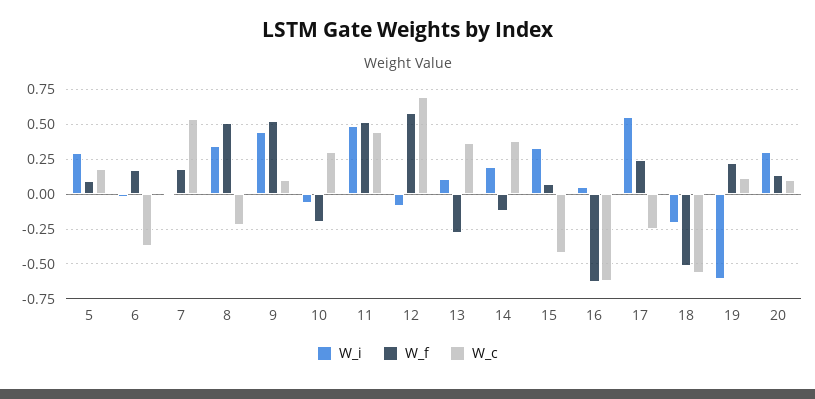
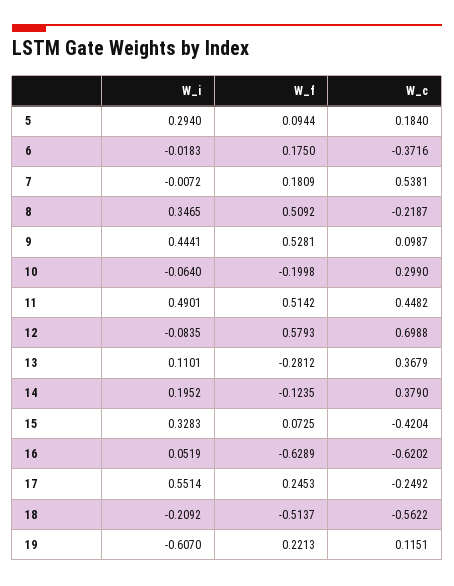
W_i, 20: 0.3 -> none
W_f, 20: 0.15 -> none
W_c, 20: 0.1 -> none

